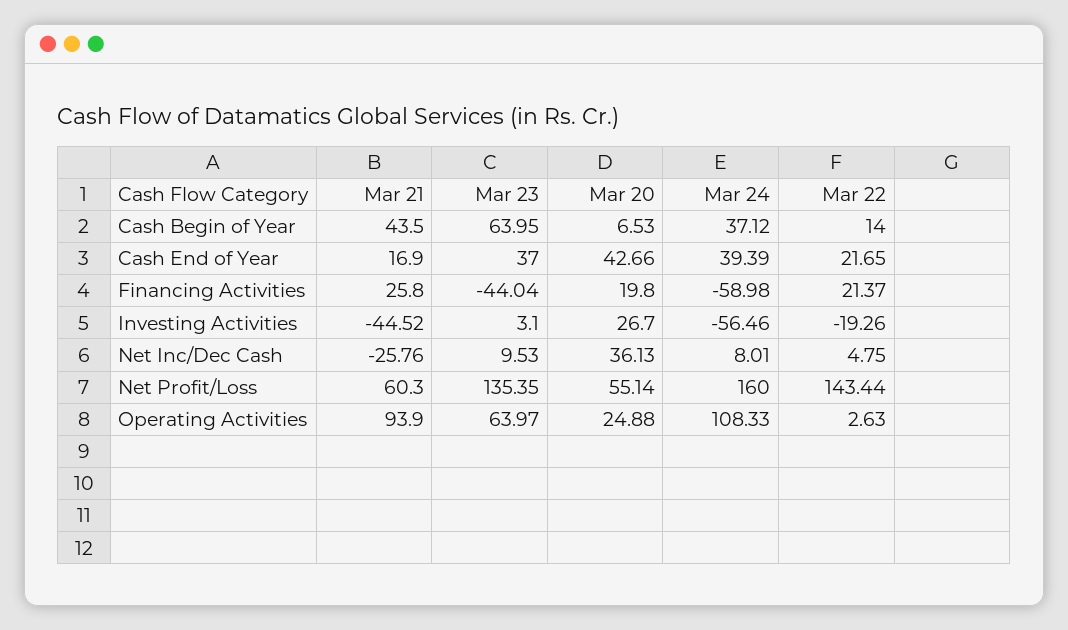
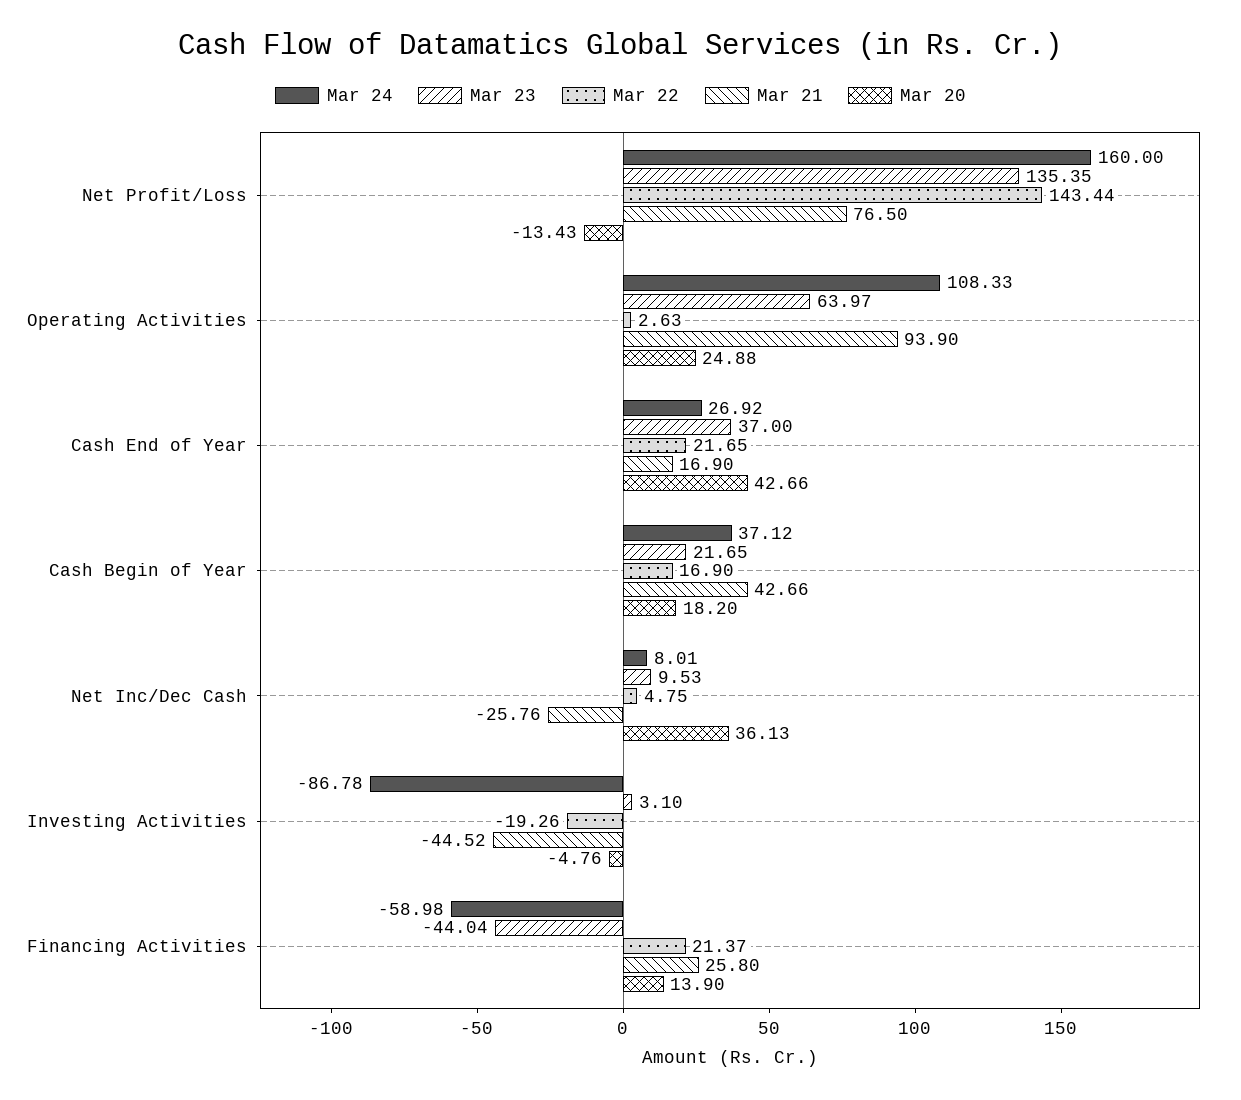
Mar 21, Cash Begin of Year: 43.5 -> 42.66
Mar 23, Cash Begin of Year: 63.95 -> 21.65
Mar 20, Cash Begin of Year: 6.53 -> 18.2
Mar 22, Cash Begin of Year: 14 -> 16.9
Mar 24, Cash End of Year: 39.39 -> 26.92
Mar 20, Financing Activities: 19.8 -> 13.9
Mar 20, Investing Activities: 26.7 -> -4.76
Mar 24, Investing Activities: -56.46 -> -86.78
Mar 21, Net Profit/Loss: 60.3 -> 76.5
Mar 20, Net Profit/Loss: 55.14 -> -13.43

